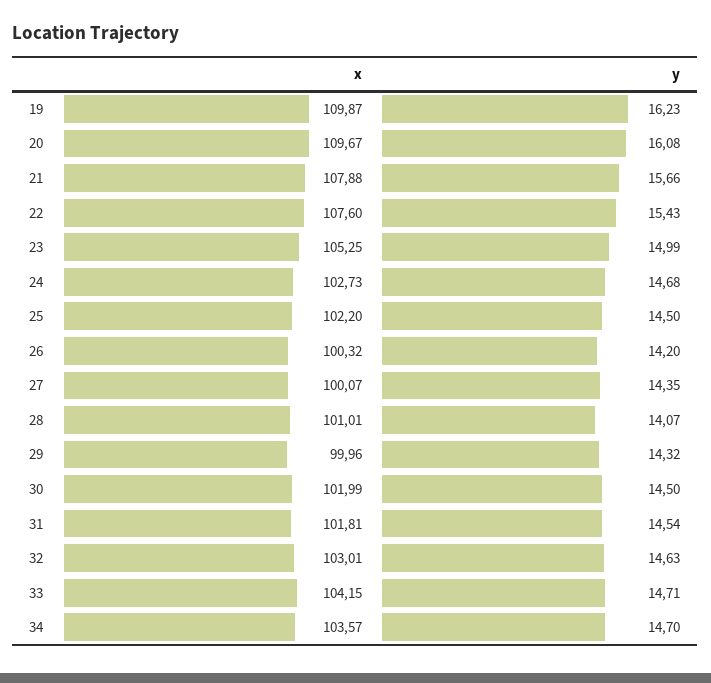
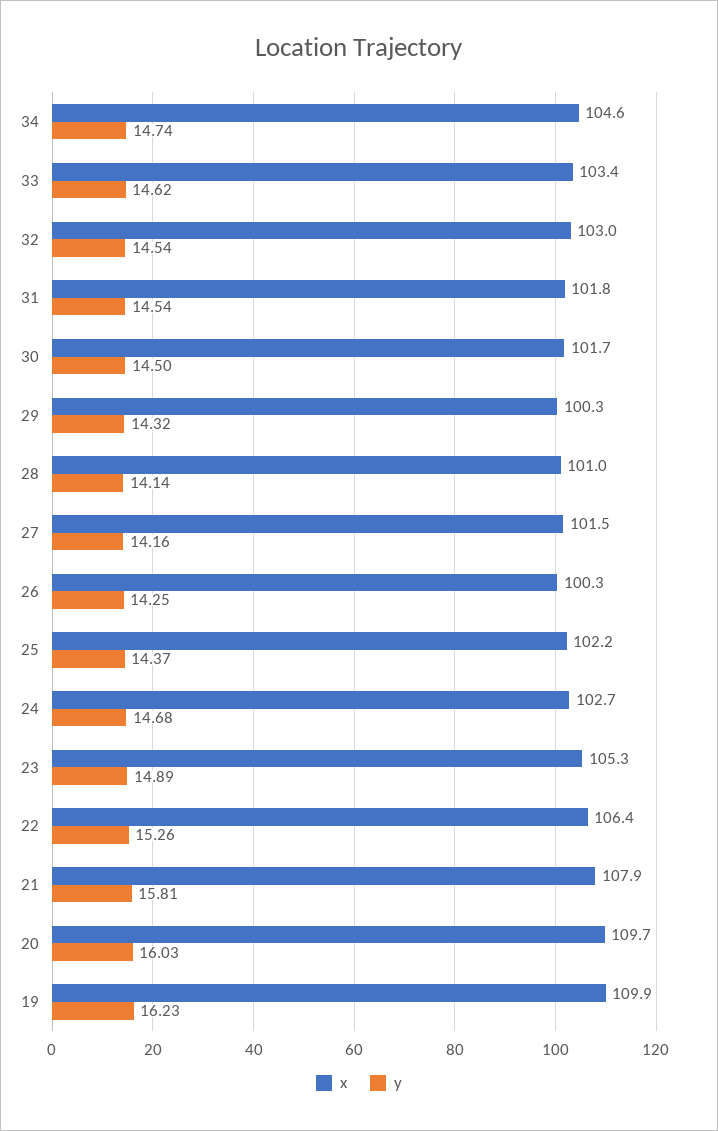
y, 20: 16.08 -> 16.03
y, 21: 15.66 -> 15.81
x, 22: 107.6 -> 106.4
y, 22: 15.43 -> 15.26
y, 23: 14.99 -> 14.89
y, 25: 14.5 -> 14.37
y, 26: 14.2 -> 14.25
x, 27: 100.07 -> 101.5
y, 27: 14.35 -> 14.16
y, 28: 14.07 -> 14.14
x, 29: 99.96 -> 100.3
x, 30: 101.99 -> 101.7
y, 32: 14.63 -> 14.54
x, 33: 104.15 -> 103.4
y, 33: 14.71 -> 14.62
x, 34: 103.57 -> 104.6
y, 34: 14.7 -> 14.74

